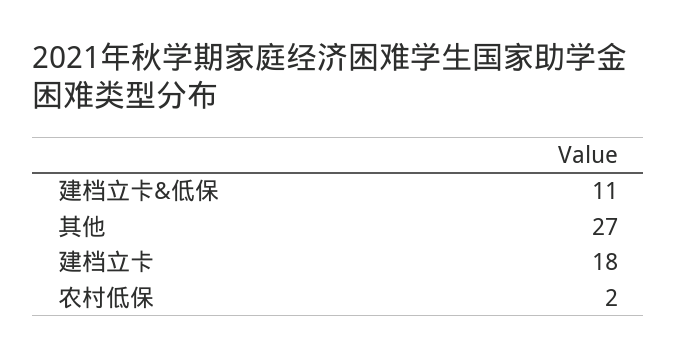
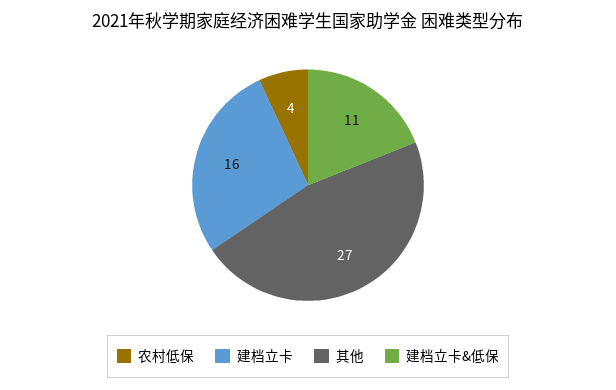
建档立卡: 18 -> 16
农村低保: 2 -> 4

